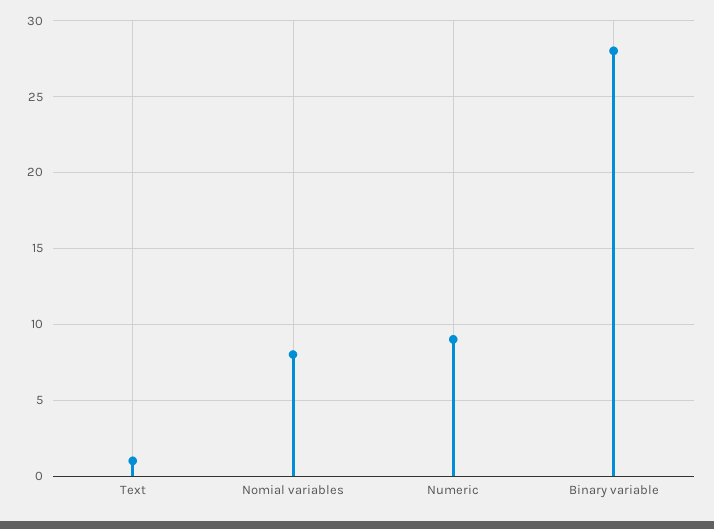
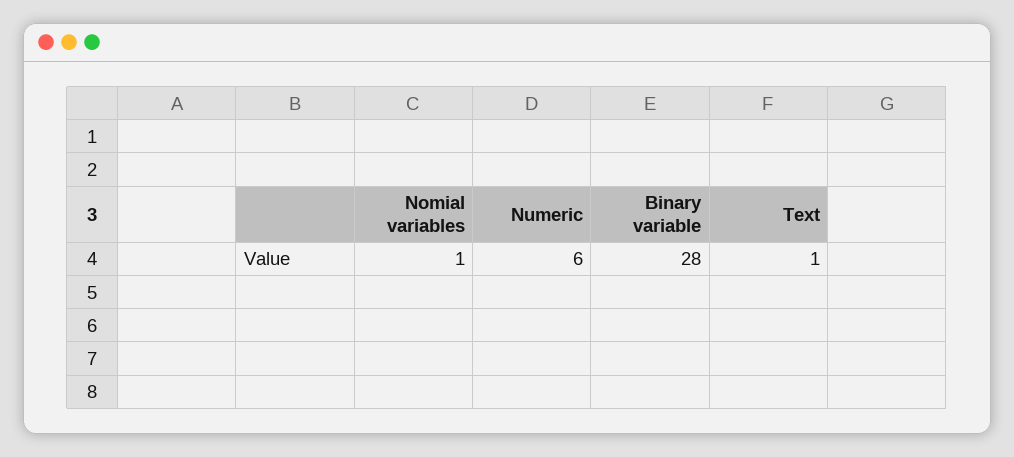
Nomial variables: 8 -> 1
Numeric: 9 -> 6

